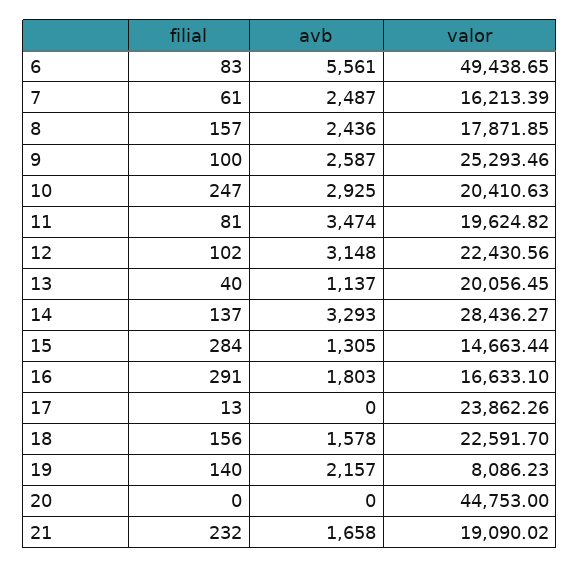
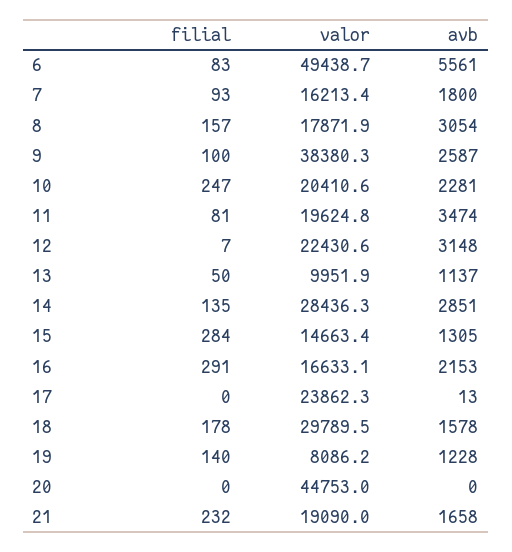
filial, 7: 61 -> 93
avb, 7: 2487 -> 1800
avb, 8: 2436 -> 3054
valor, 9: 25293.46 -> 38380.3
avb, 10: 2925 -> 2281
filial, 12: 102 -> 7
filial, 13: 40 -> 50
valor, 13: 20056.45 -> 9951.9
filial, 14: 137 -> 135
avb, 14: 3293 -> 2851
avb, 16: 1803 -> 2153
filial, 17: 13 -> 0
avb, 17: 0 -> 13
filial, 18: 156 -> 178
valor, 18: 22591.7 -> 29789.5
avb, 19: 2157 -> 1228

